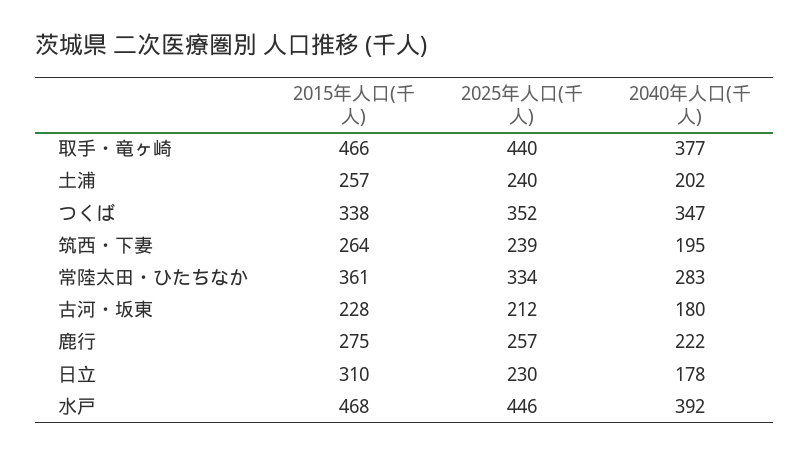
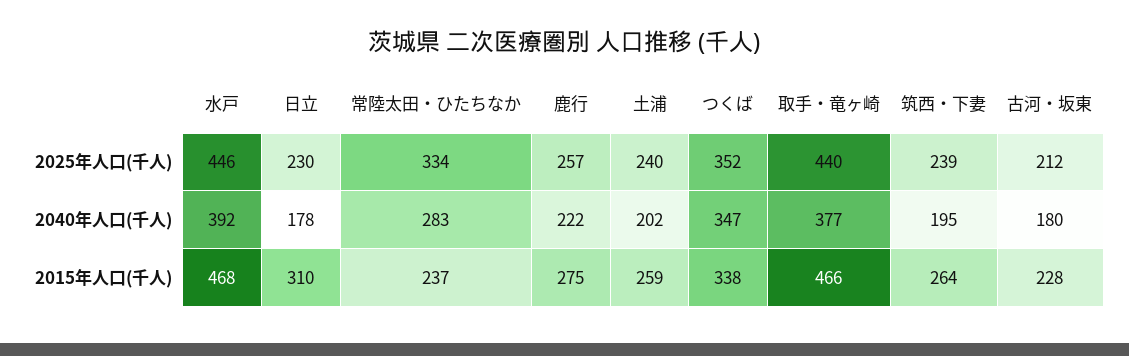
2015年人口(千人), 土浦: 257 -> 259
2015年人口(千人), 常陸太田・ひたちなか: 361 -> 237

